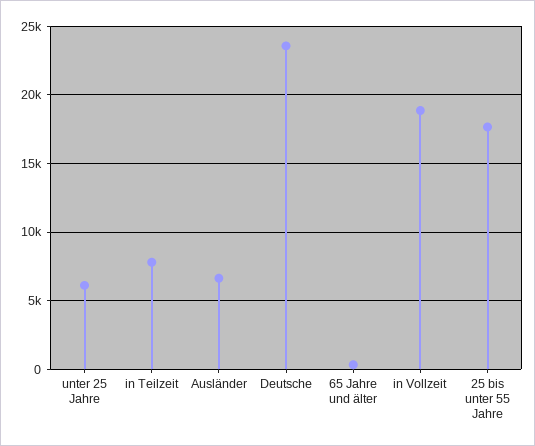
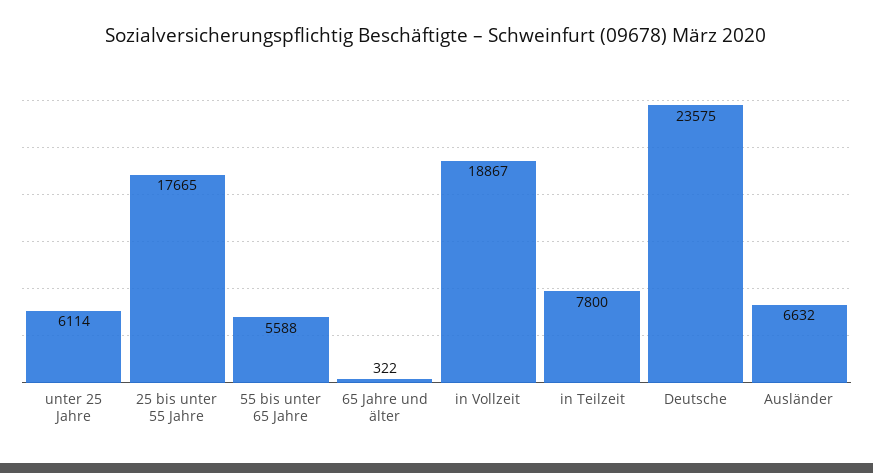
55 bis unter 65 Jahre: none -> 5588

